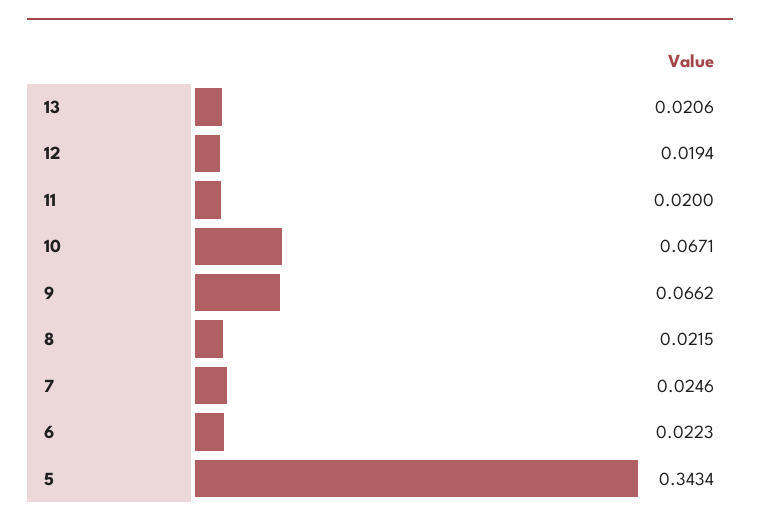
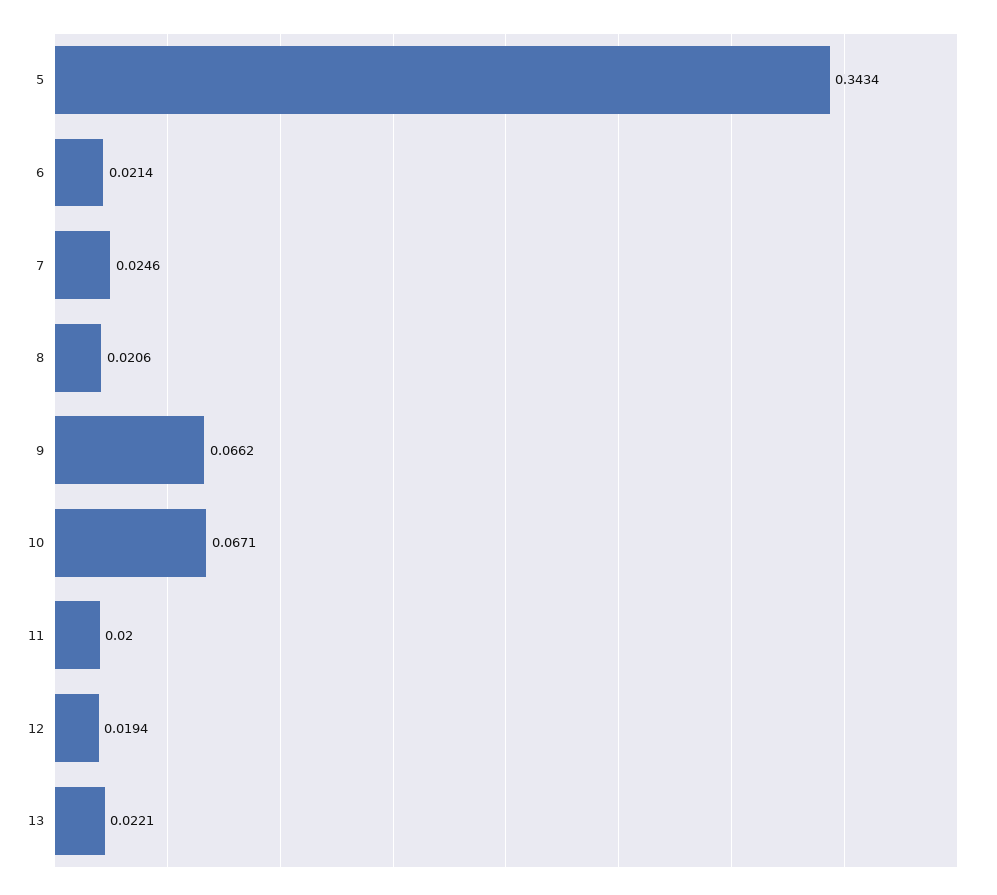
13: 0.0206 -> 0.0221
8: 0.0215 -> 0.0206
6: 0.0223 -> 0.0214

